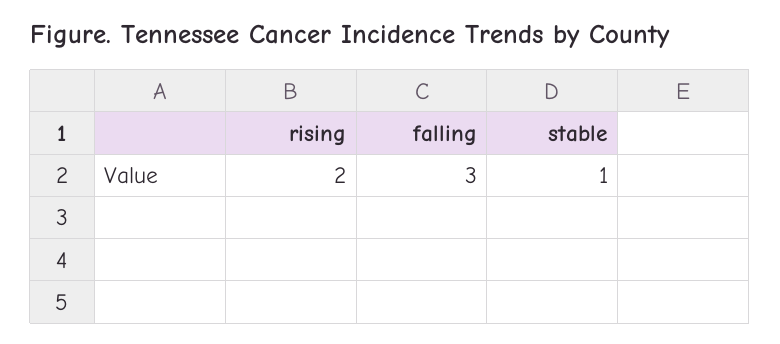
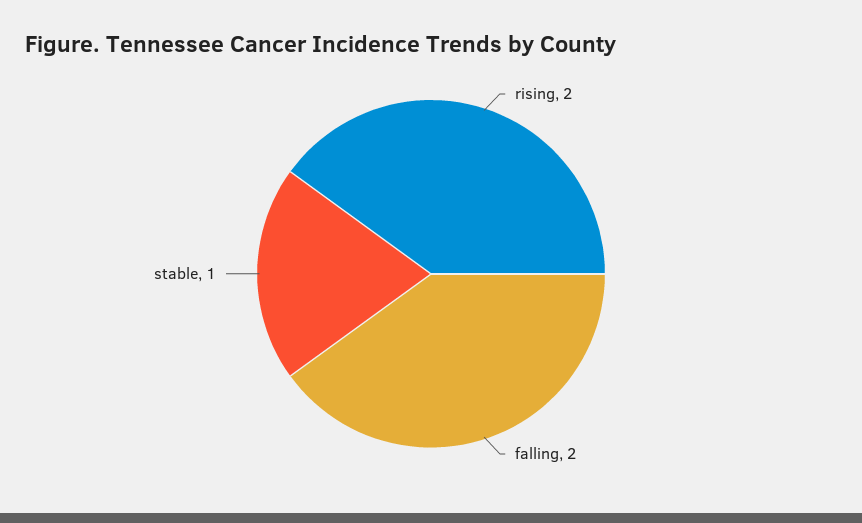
falling: 3 -> 2

